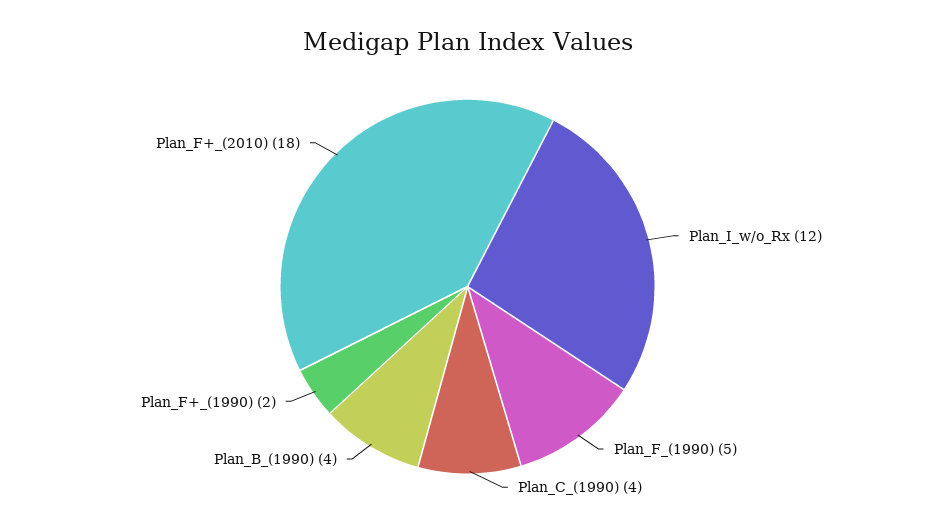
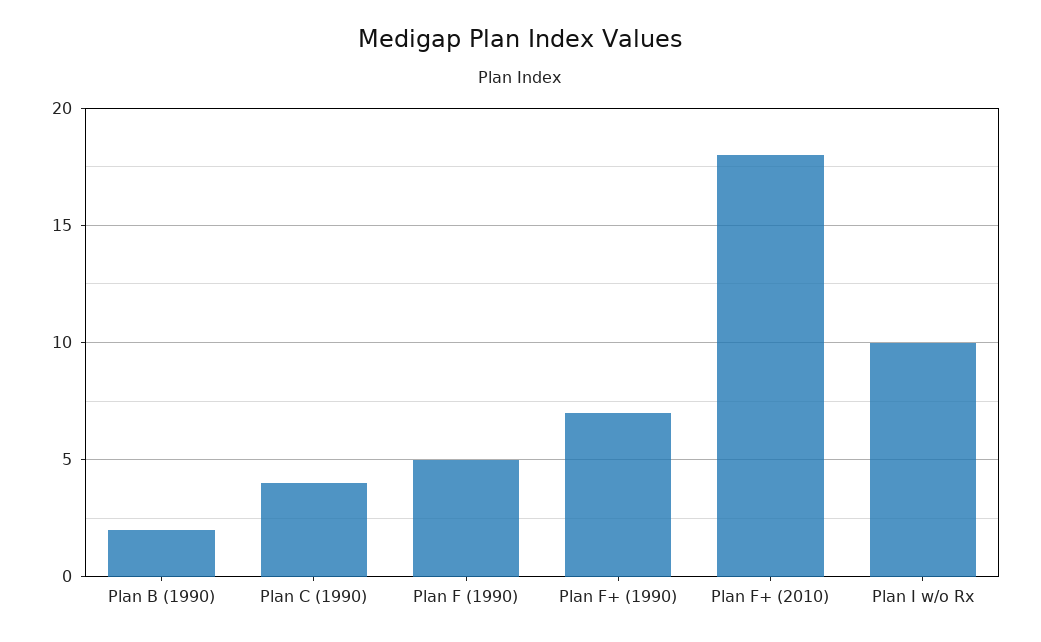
Plan_I_w/o_Rx: 12 -> 10
Plan_B_(1990): 4 -> 2
Plan_F+_(1990): 2 -> 7

